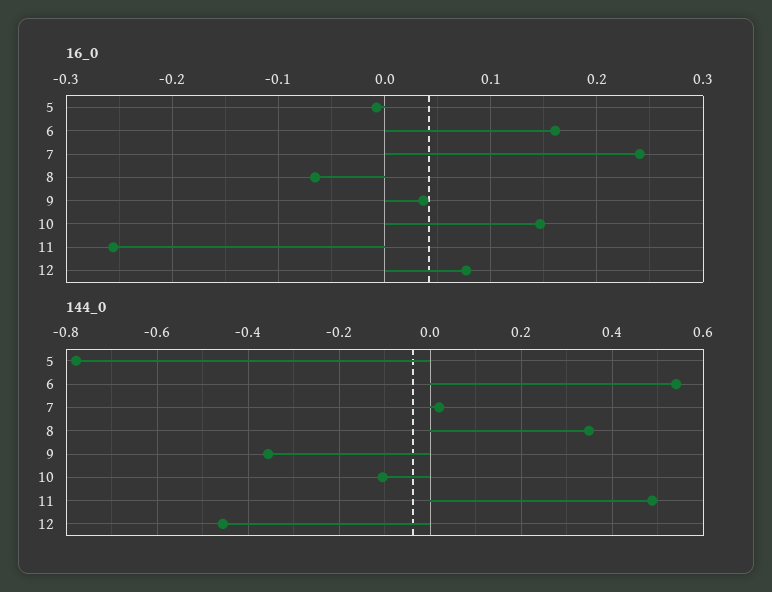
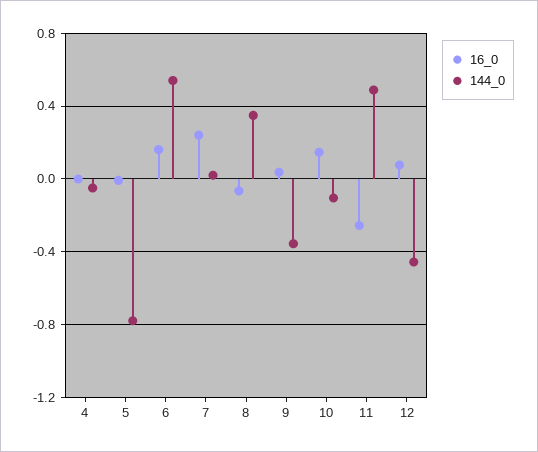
16_0, 4: none -> 0
144_0, 4: none -> -0.05

